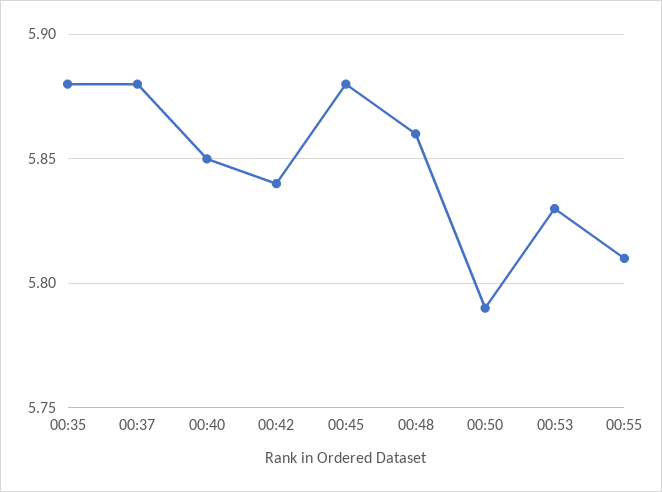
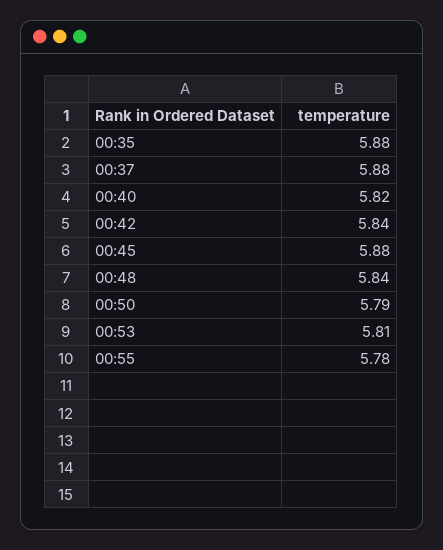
00:40: 5.85 -> 5.82
00:48: 5.86 -> 5.84
00:53: 5.83 -> 5.81
00:55: 5.81 -> 5.78

